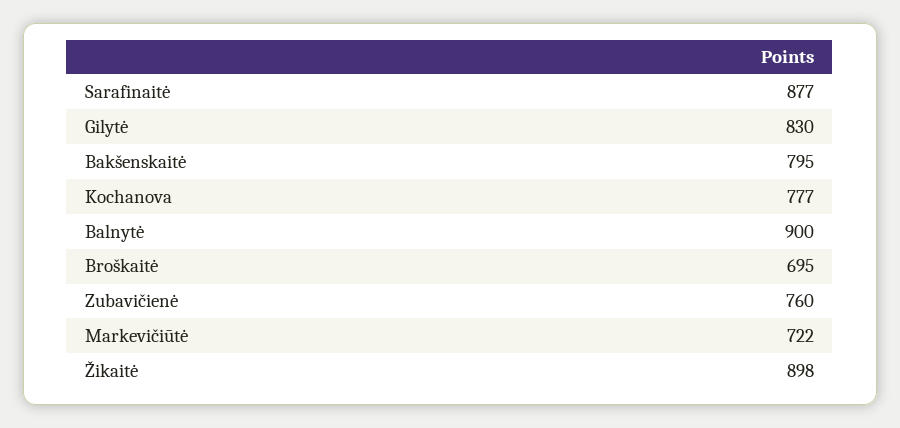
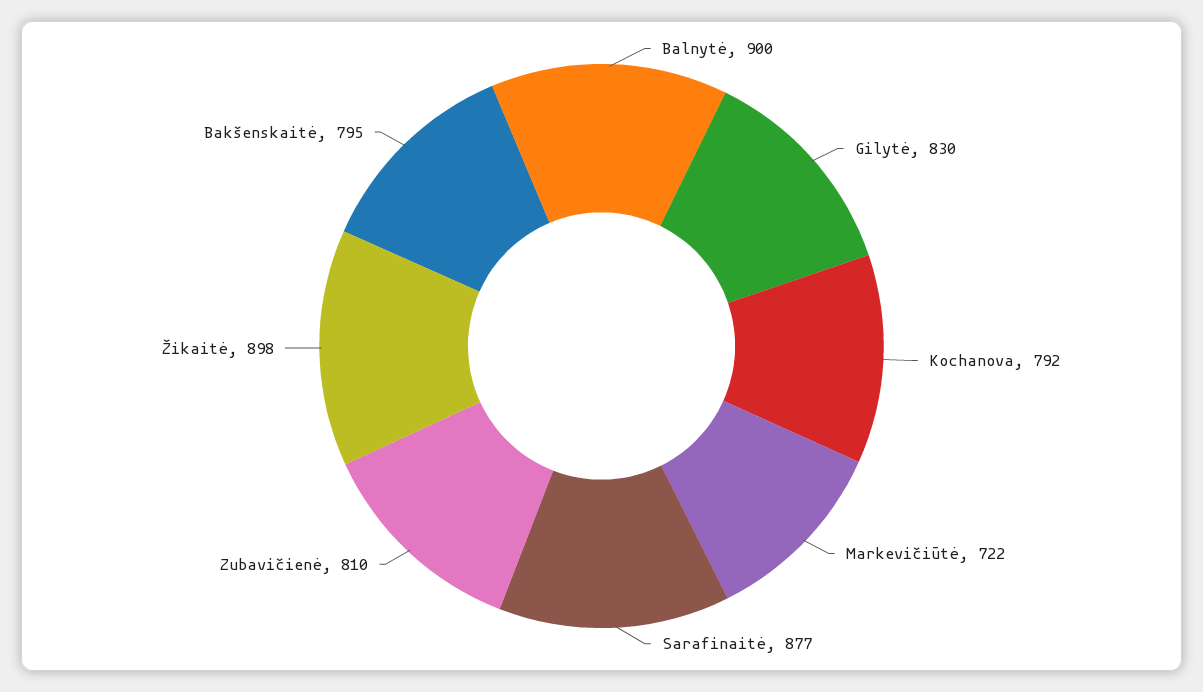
Kochanova: 777 -> 792
Broškaitė: 695 -> none
Zubavičienė: 760 -> 810

